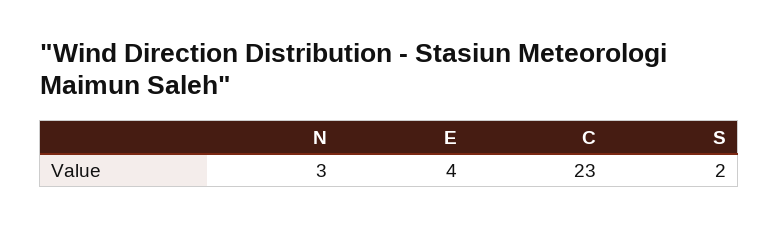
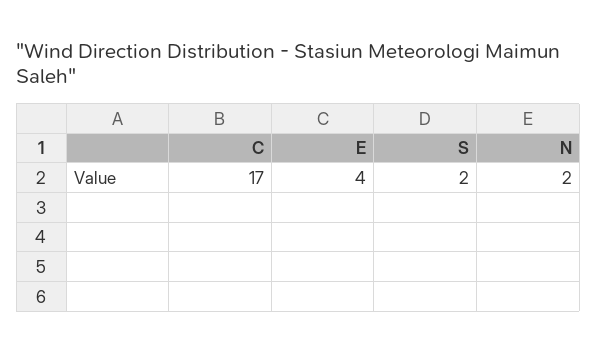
N: 3 -> 2
C: 23 -> 17

